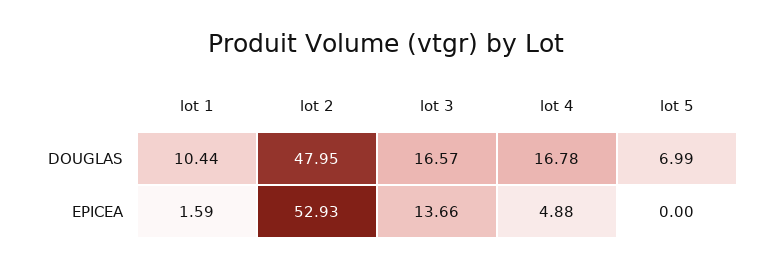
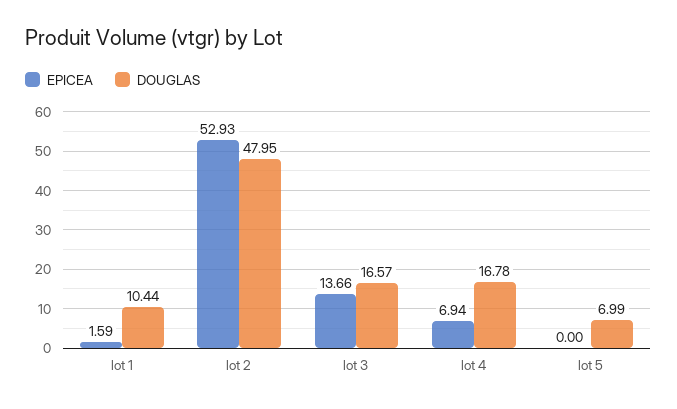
EPICEA, lot 4: 4.88 -> 6.94

